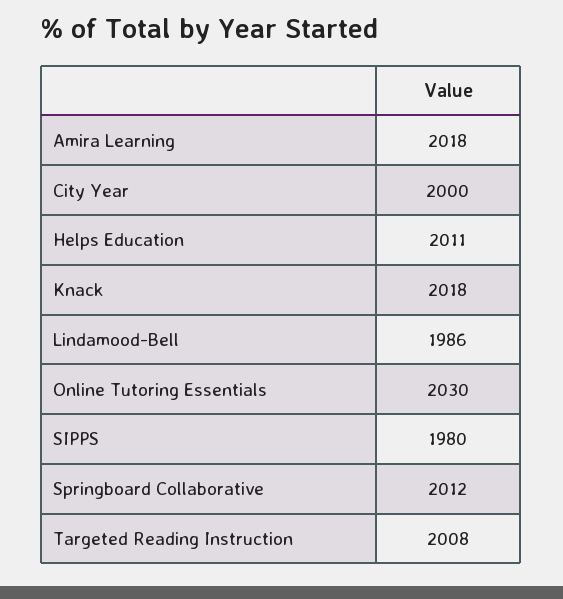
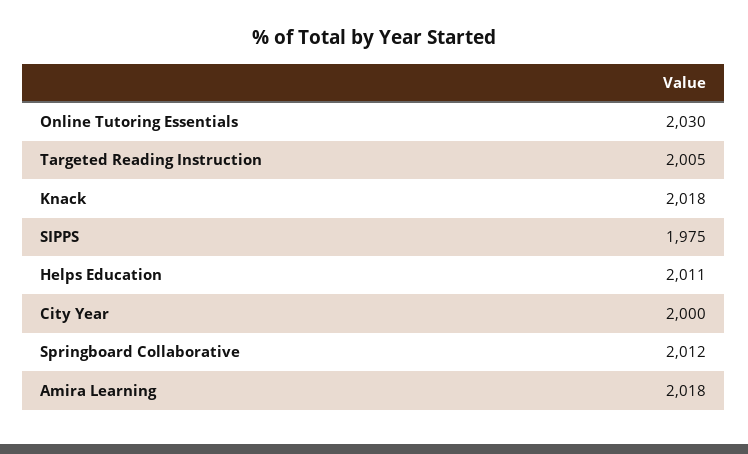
Lindamood-Bell: 1986 -> none
SIPPS: 1980 -> 1975
Targeted Reading Instruction: 2008 -> 2005

